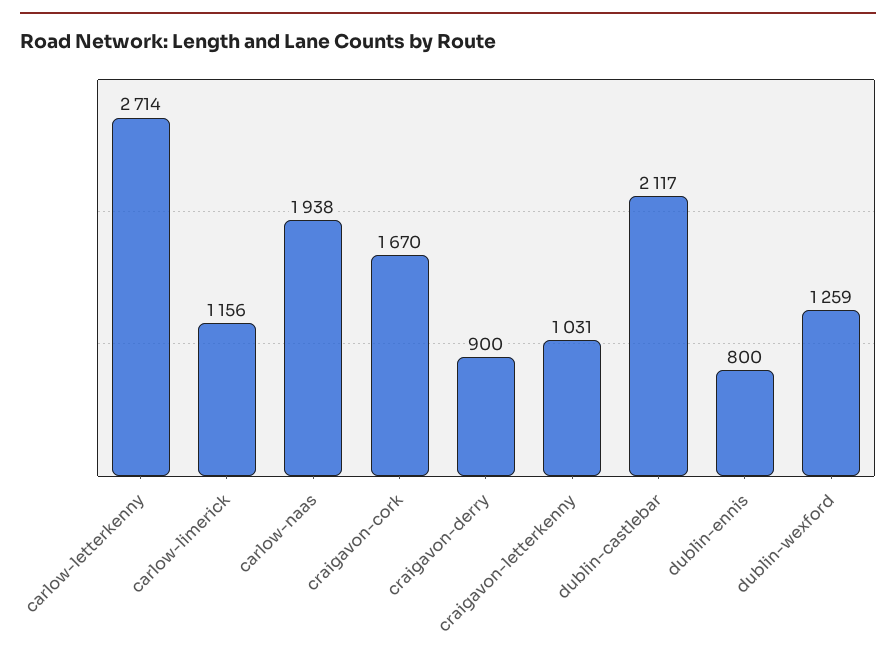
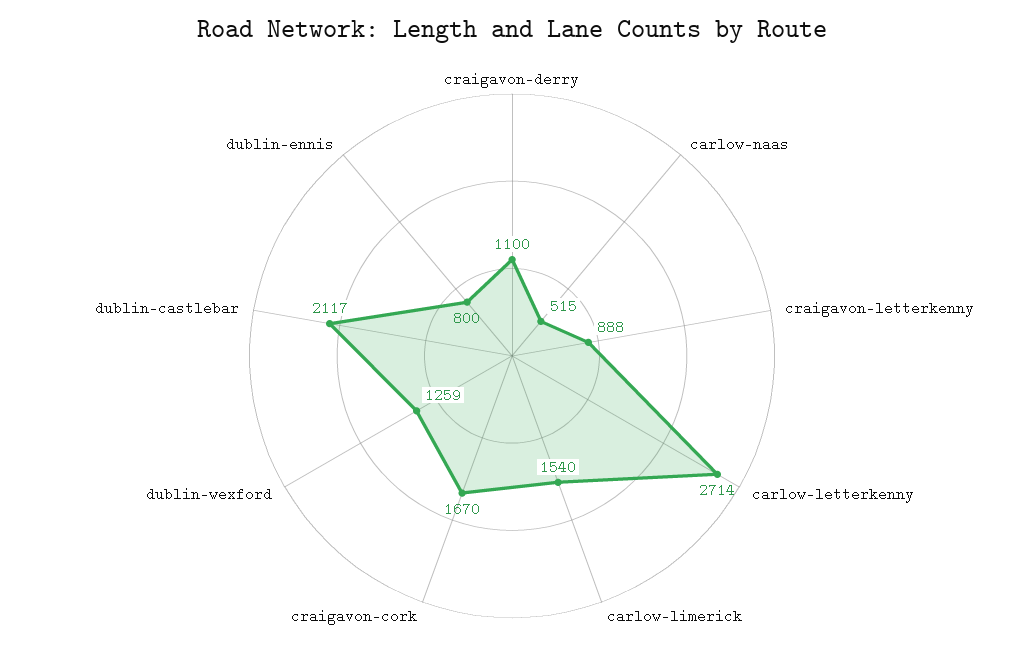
carlow-limerick: 1156 -> 1540
carlow-naas: 1938 -> 515
craigavon-derry: 900 -> 1100
craigavon-letterkenny: 1031 -> 888

